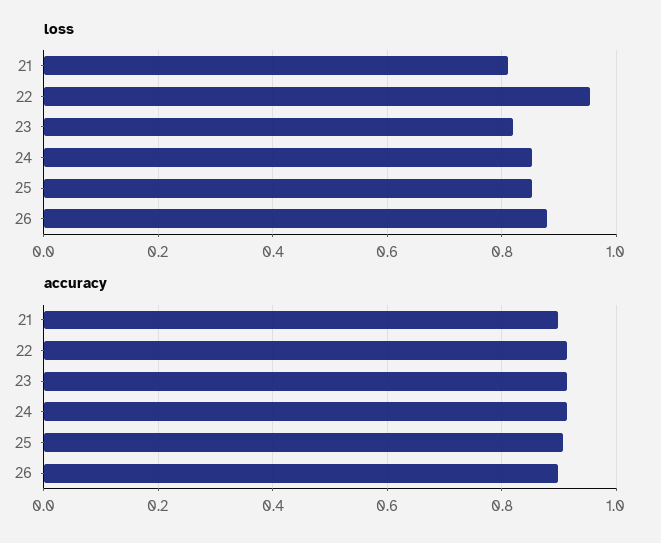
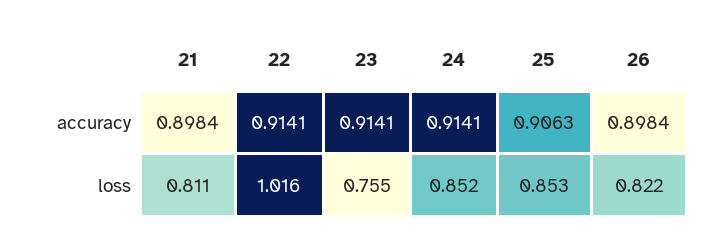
loss, 22: 0.96 -> 1.016
loss, 23: 0.82 -> 0.755
loss, 26: 0.88 -> 0.822

